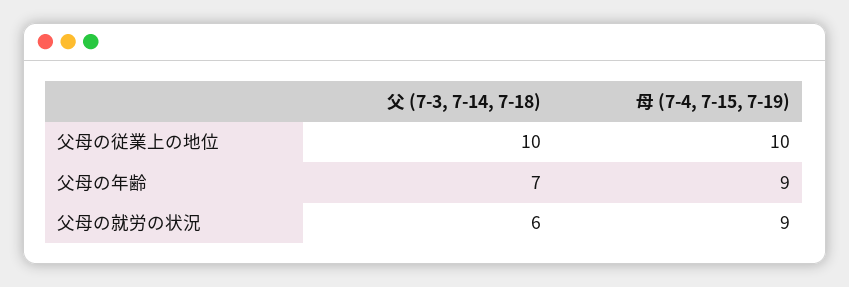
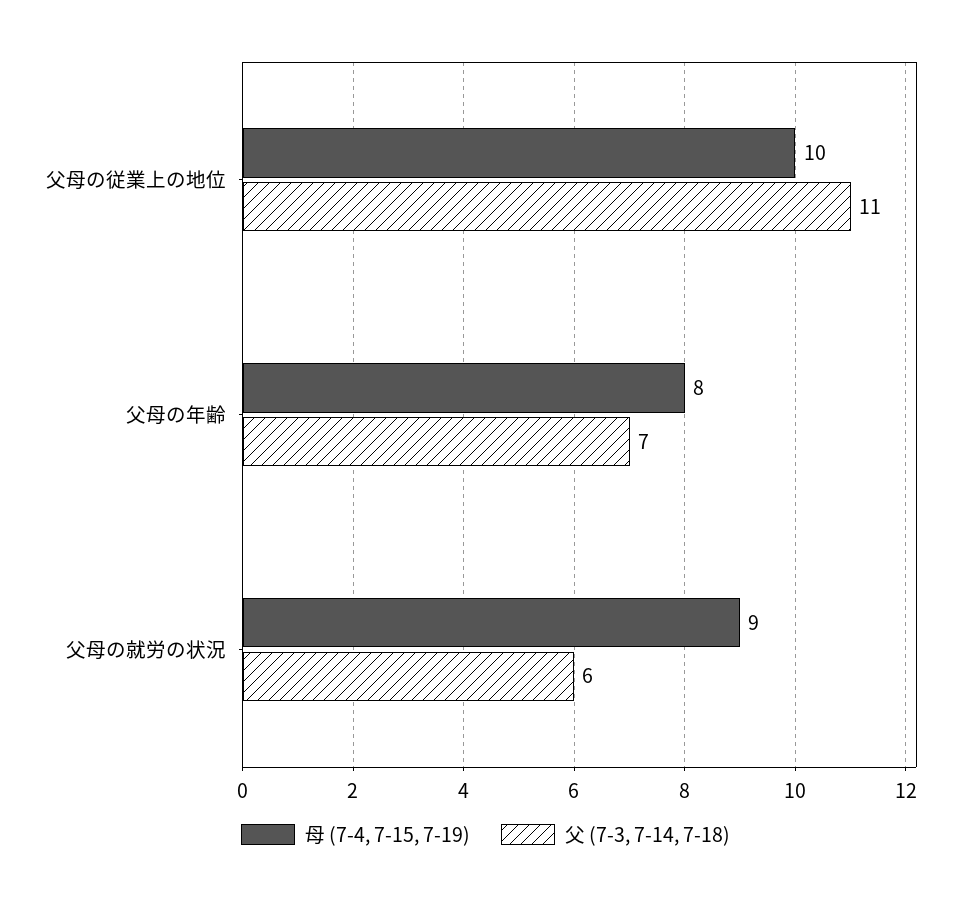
父 (7-3, 7-14, 7-18), 父母の従業上の地位: 10 -> 11
母 (7-4, 7-15, 7-19), 父母の年齢: 9 -> 8

